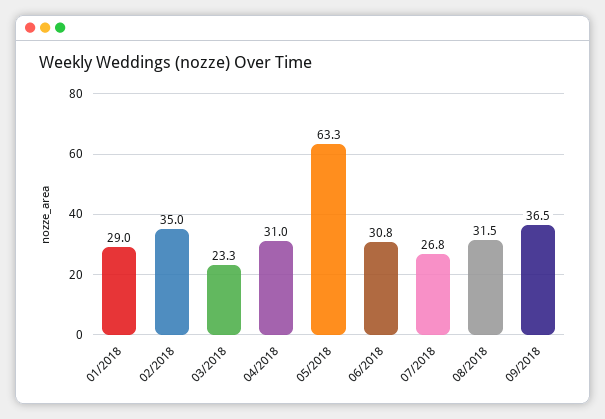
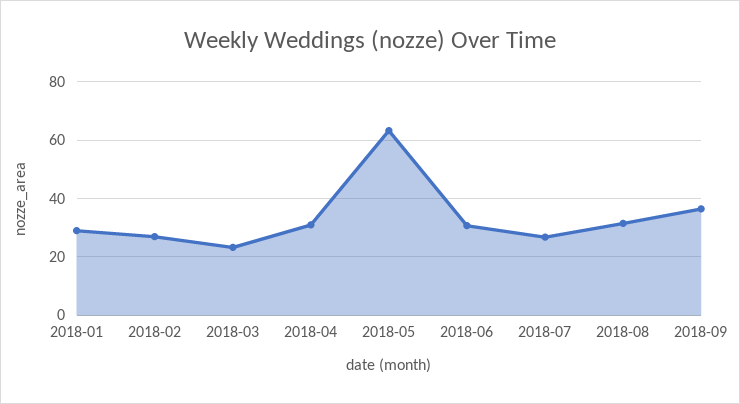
02/2018: 35 -> 27.5

